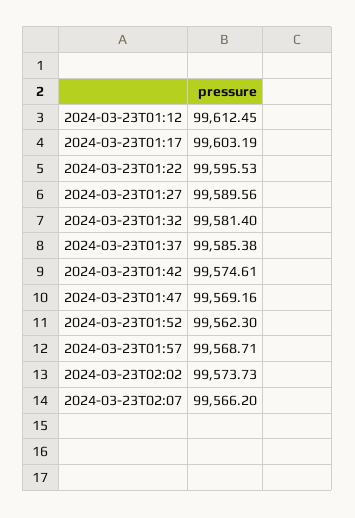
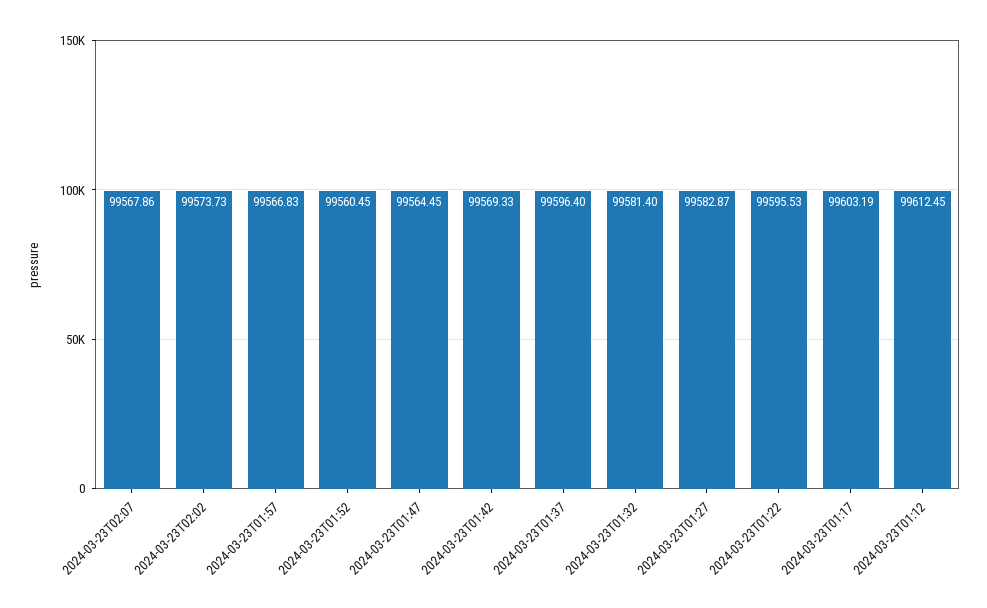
2024-03-23T01:27: 99589.56 -> 99582.87
2024-03-23T01:37: 99585.38 -> 99596.4
2024-03-23T01:42: 99574.61 -> 99569.33
2024-03-23T01:47: 99569.16 -> 99564.45
2024-03-23T01:52: 99562.3 -> 99560.45
2024-03-23T01:57: 99568.71 -> 99566.83
2024-03-23T02:07: 99566.2 -> 99567.86

